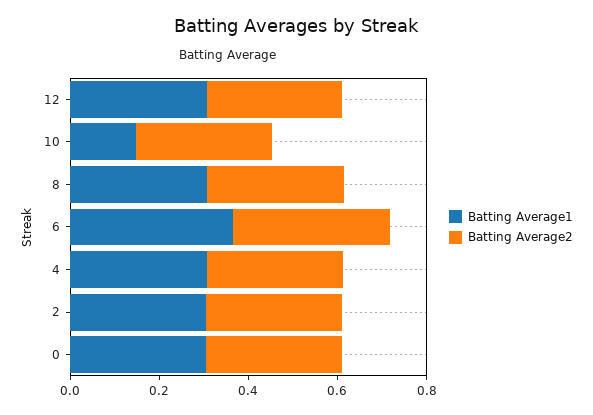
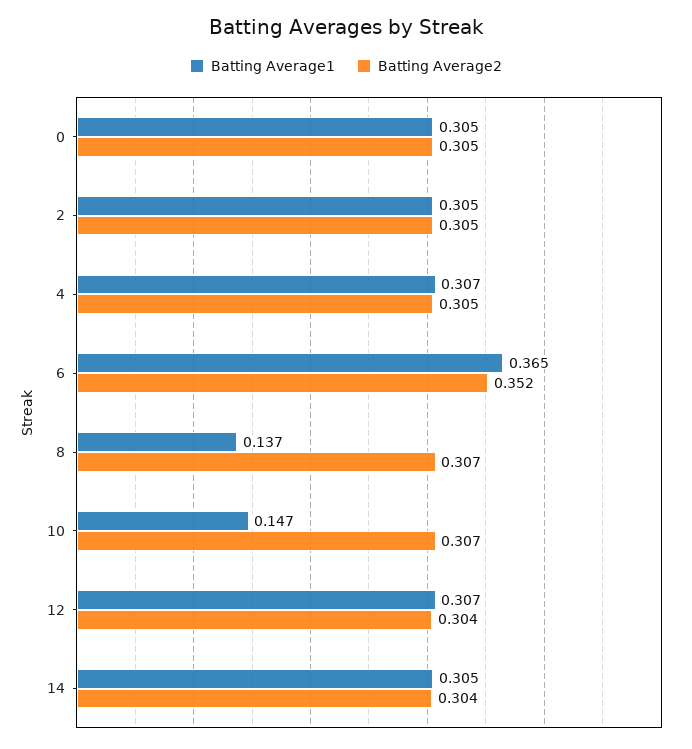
Batting Average1, 8: 0.3 -> 0.137
Batting Average1, 14: none -> 0.305
Batting Average2, 14: none -> 0.304

